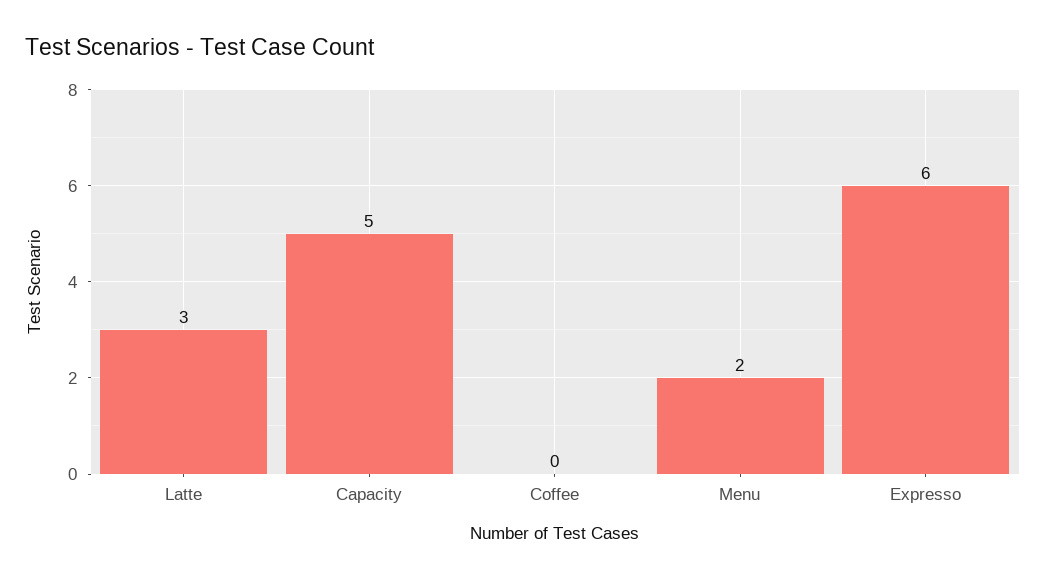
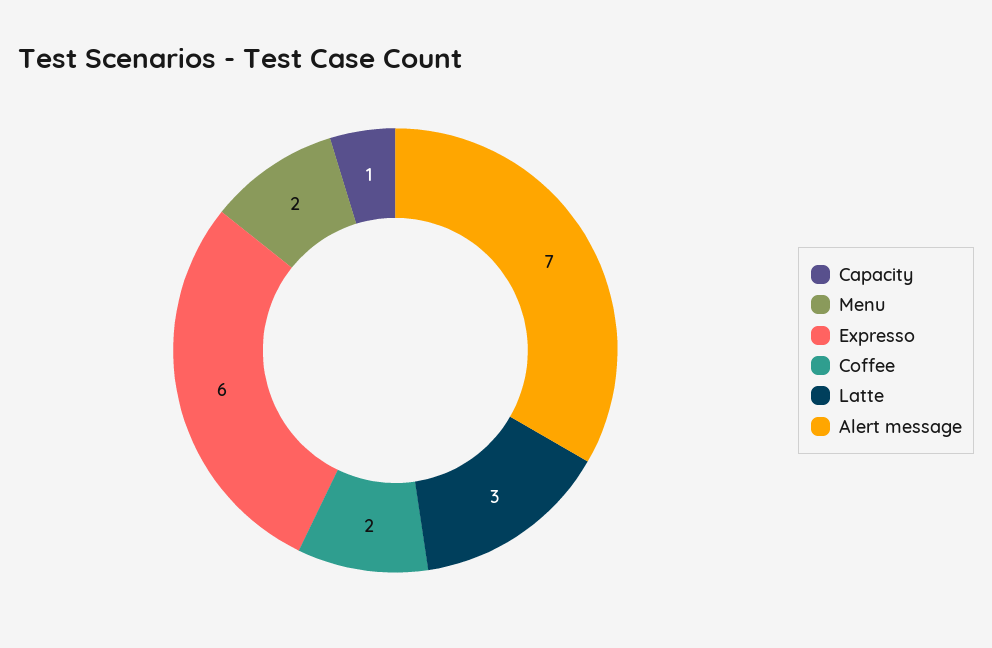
Capacity: 5 -> 1
Coffee: 0 -> 2
Alert message: none -> 7

